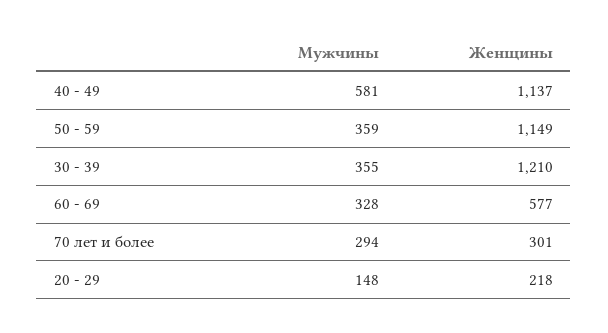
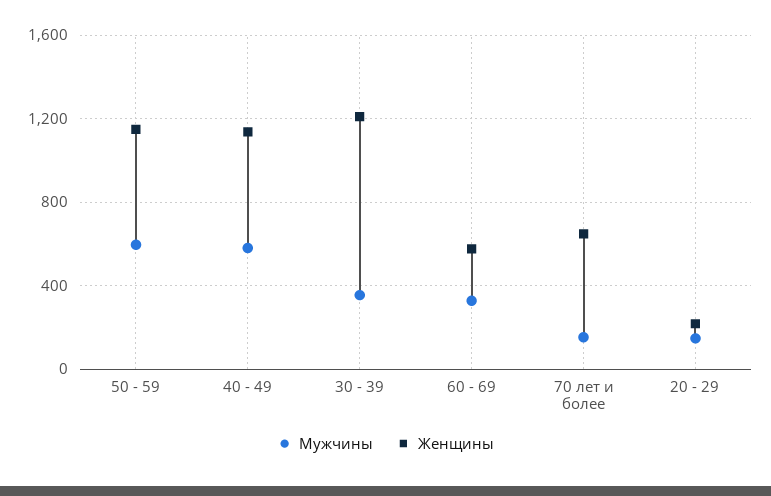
Мужчины, 50 - 59: 359 -> 600
Мужчины, 70 лет и более: 294 -> 150
Женщины, 70 лет и более: 301 -> 650

